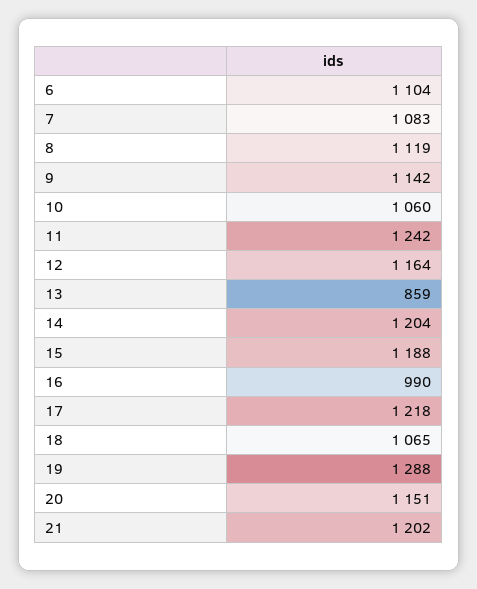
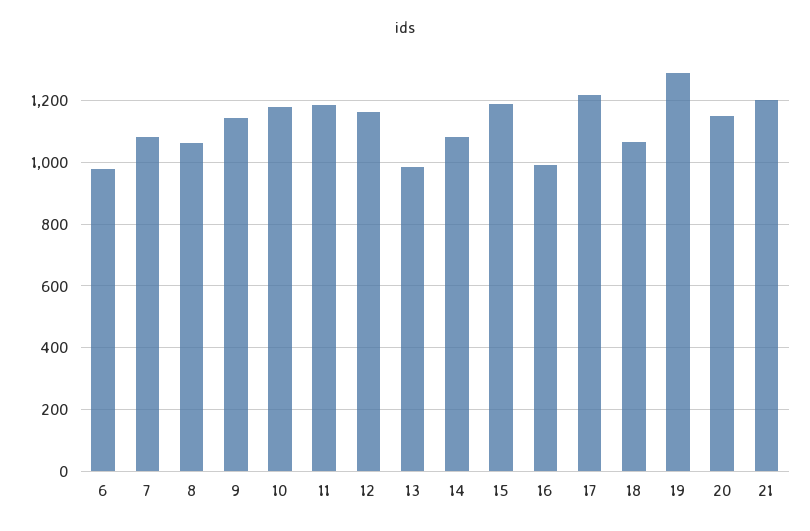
6: 1104 -> 980
8: 1119 -> 1060
10: 1060 -> 1180
11: 1242 -> 1180
13: 859 -> 980
14: 1204 -> 1080

